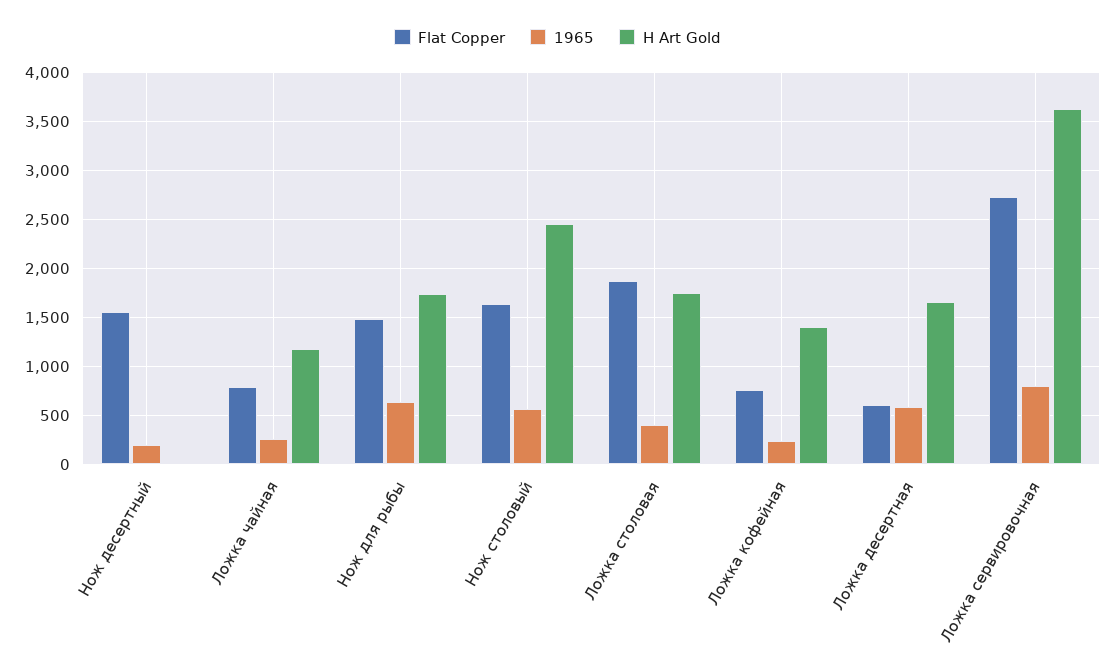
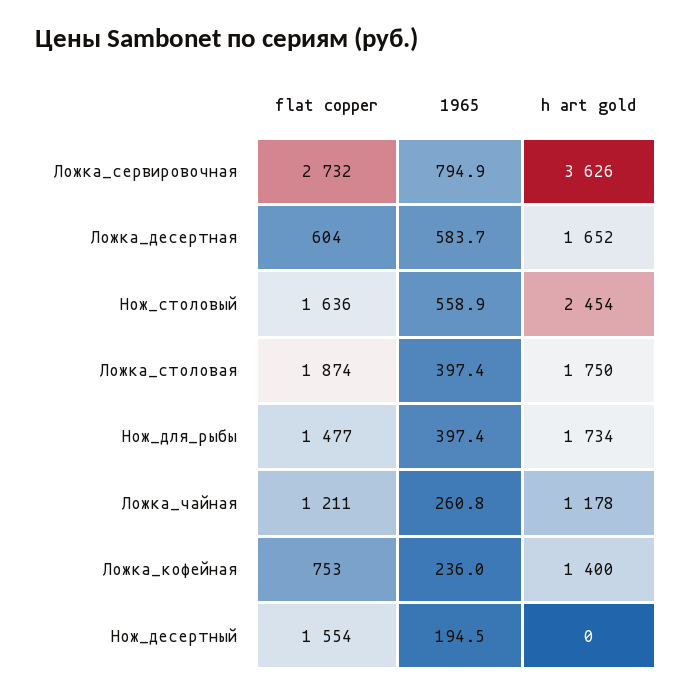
Flat Copper, Ложка чайная: 800 -> 1211
1965, Нож для рыбы: 600 -> 397.4

